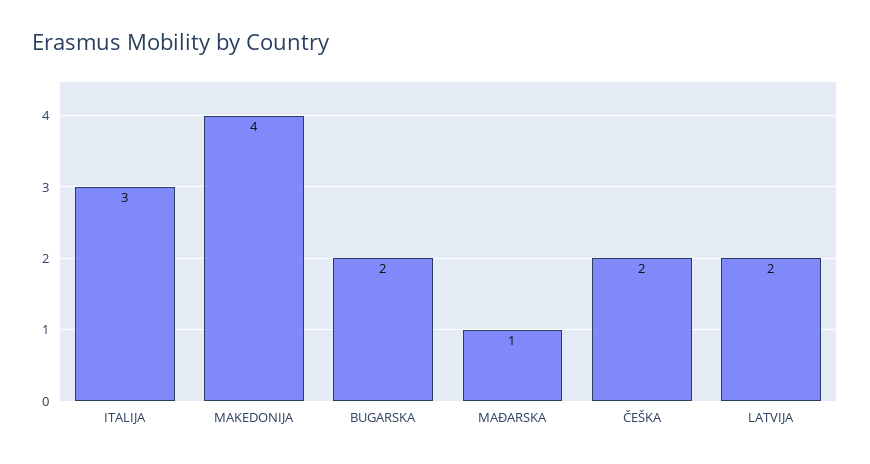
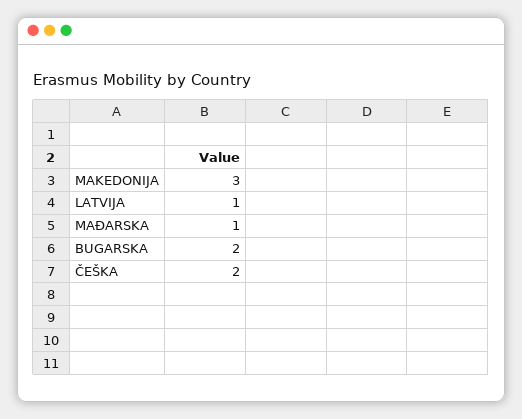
ITALIJA: 3 -> none
MAKEDONIJA: 4 -> 3
LATVIJA: 2 -> 1

